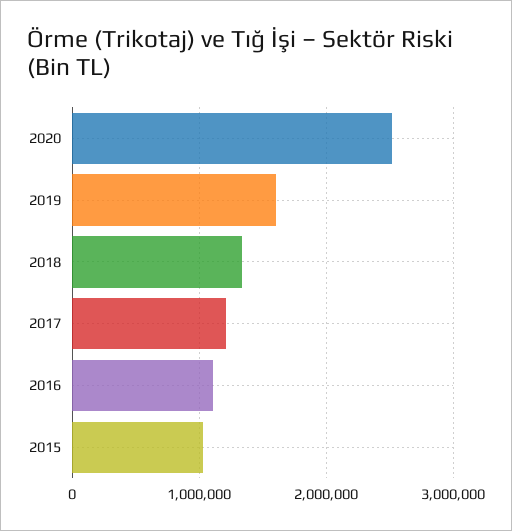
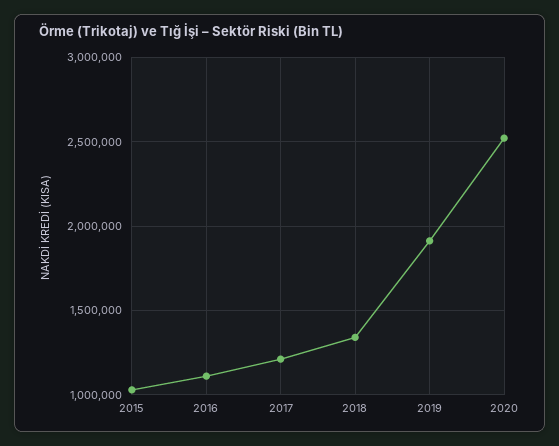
2019: 1600000 -> 1900000

